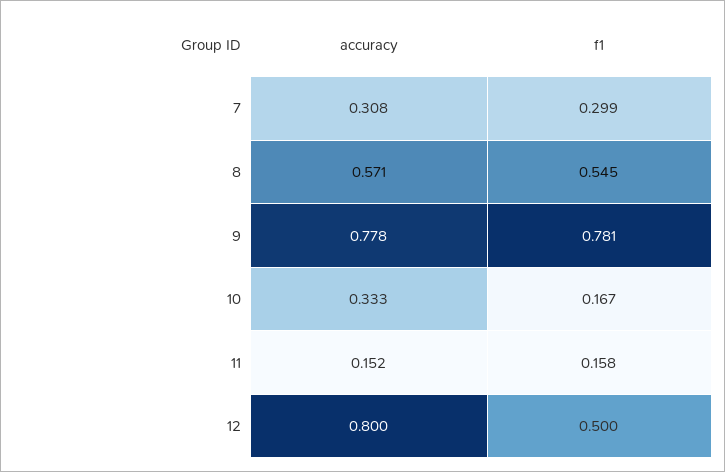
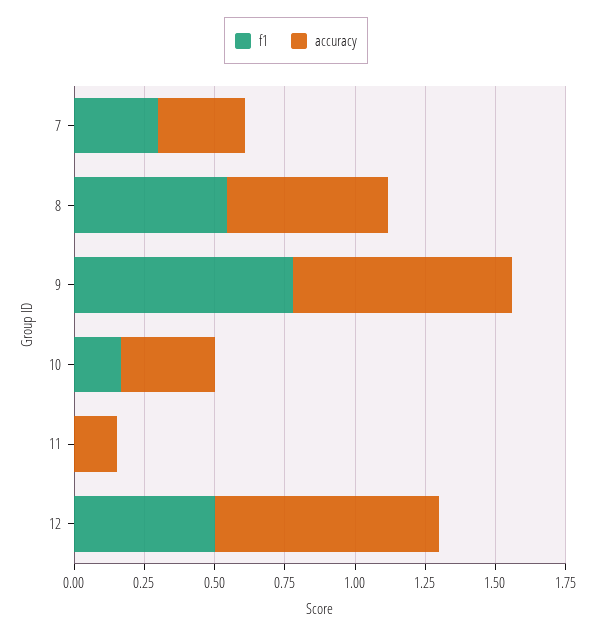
f1, 11: 0.158 -> 0

